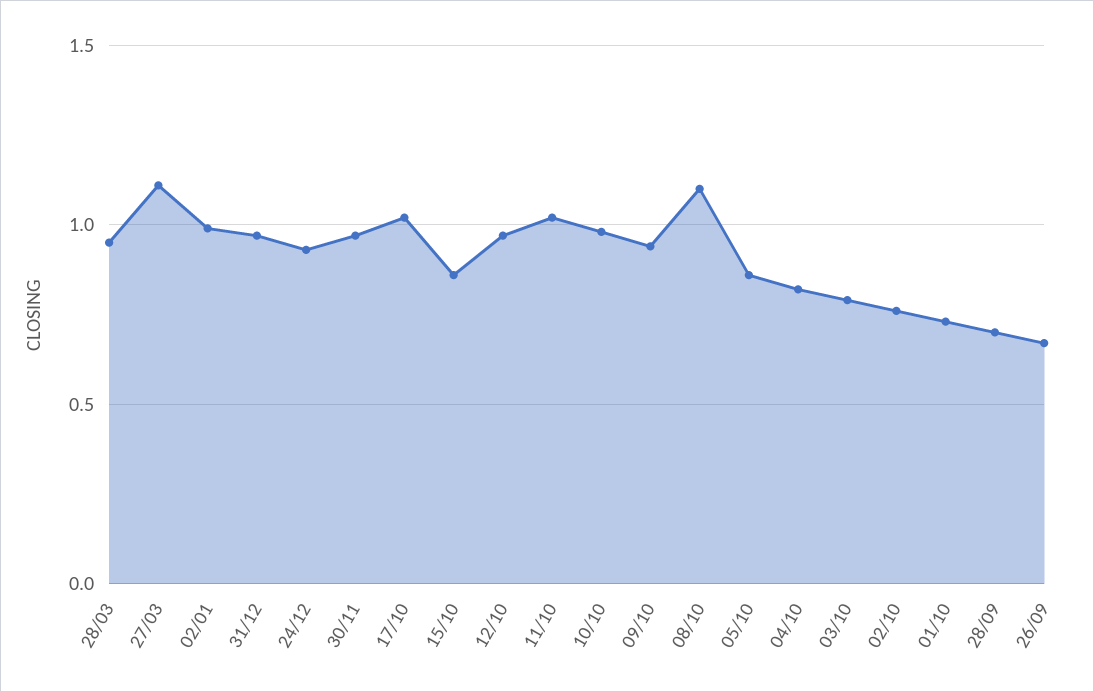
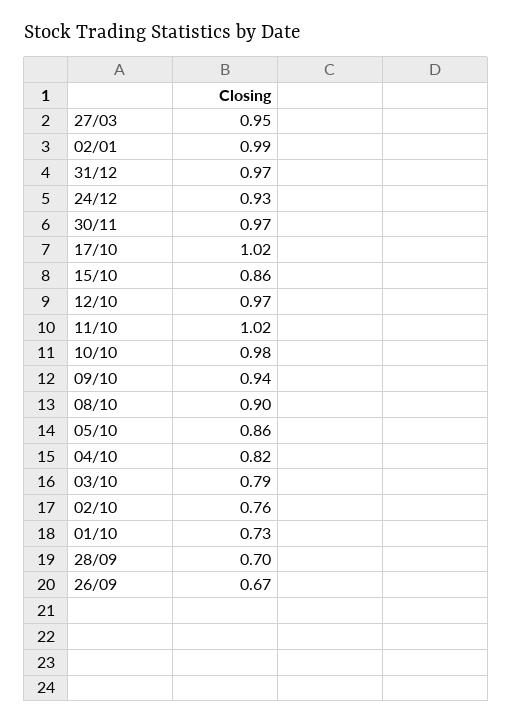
28/03: 0.95 -> none
27/03: 1.1 -> 0.95
08/10: 1.1 -> 0.9

